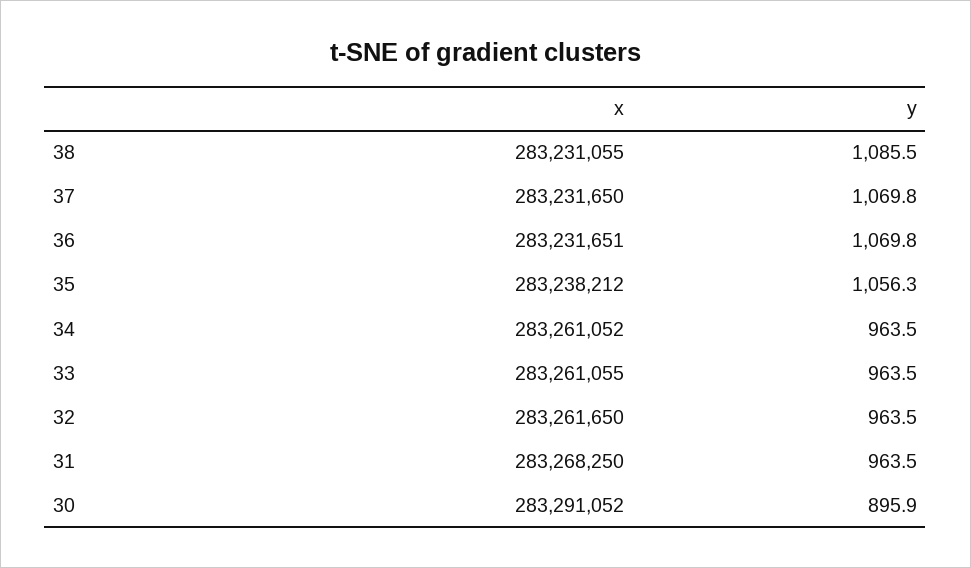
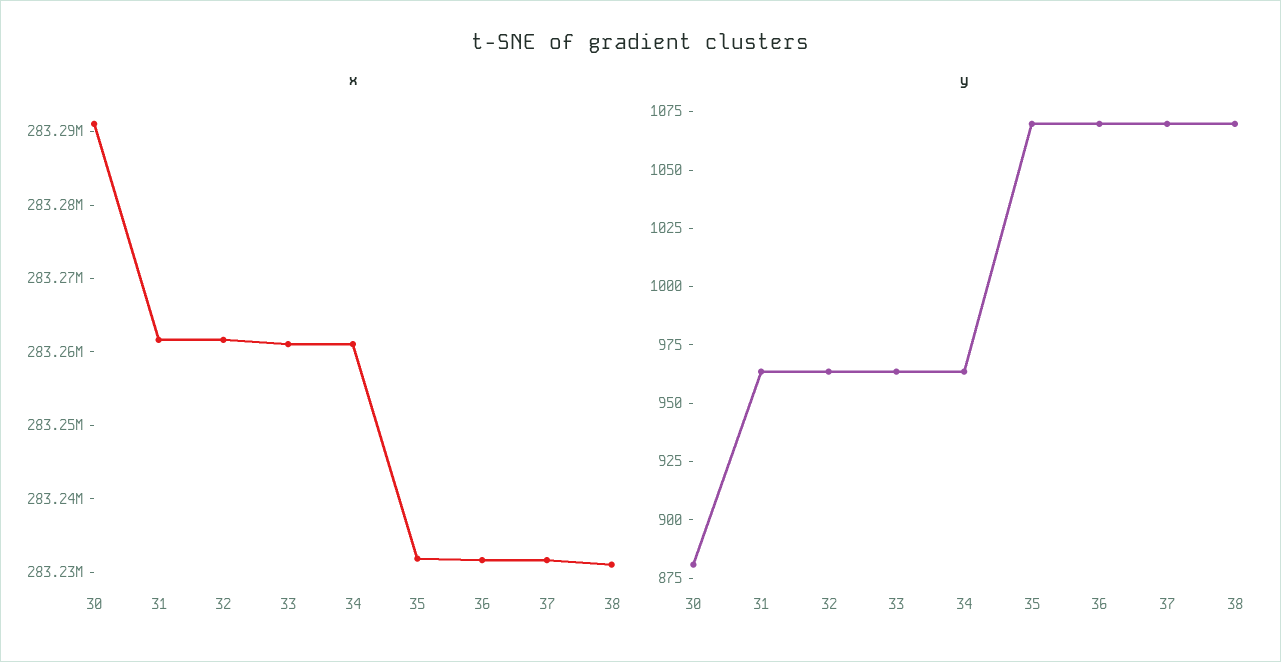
y, 38: 1085.5 -> 1070
x, 35: 283238212 -> 283232000
y, 35: 1056.3 -> 1070
x, 31: 283268250 -> 283262000
y, 30: 895.9 -> 880

